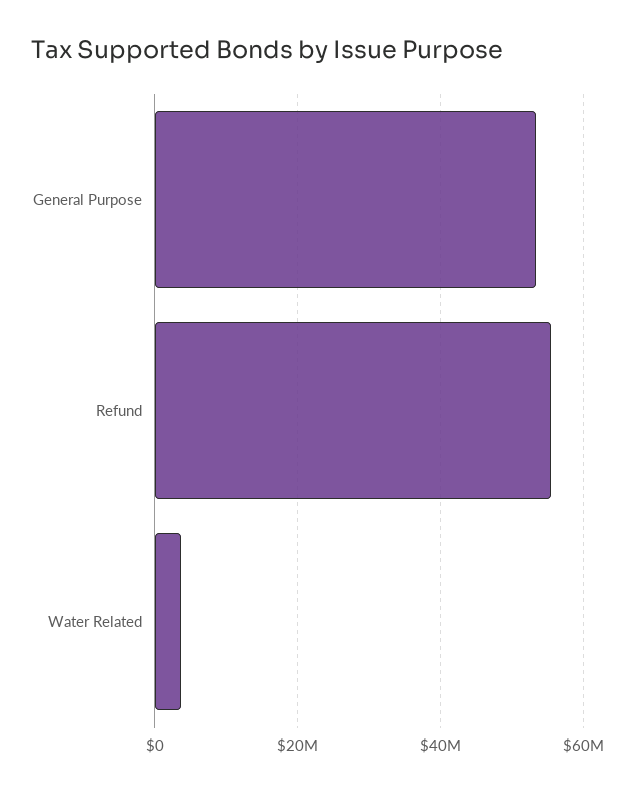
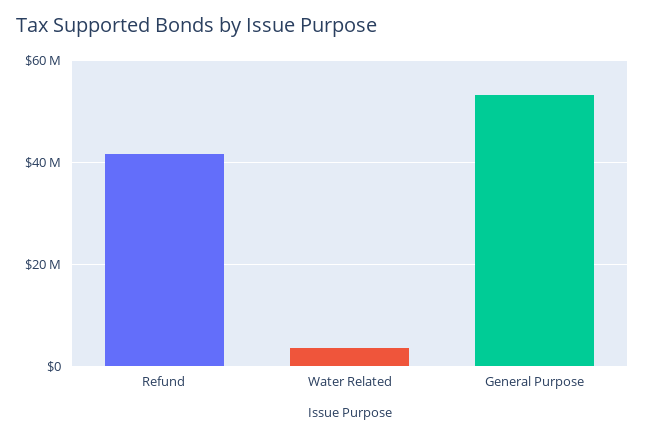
Refund: 56000000 -> 42000000

